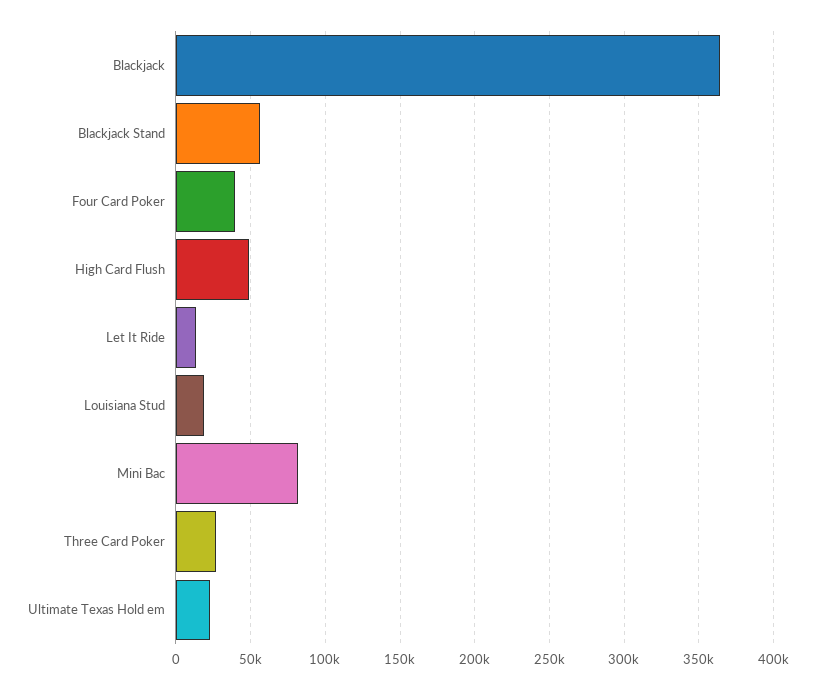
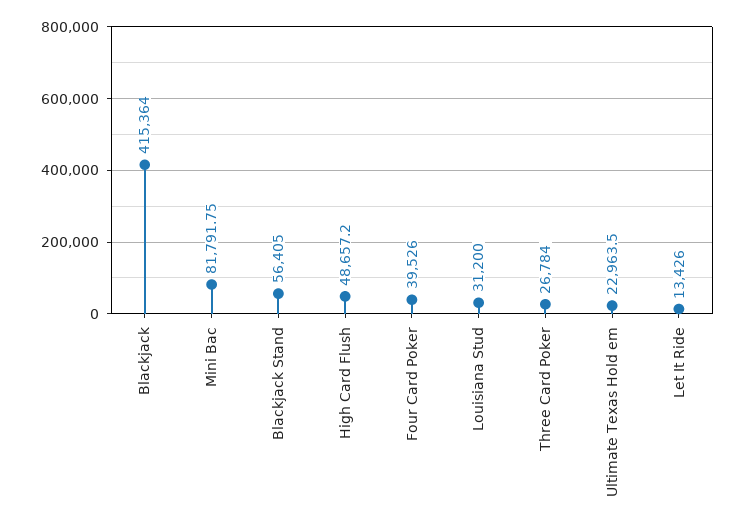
Blackjack: 365000 -> 415364
Louisiana Stud: 20000 -> 31200

